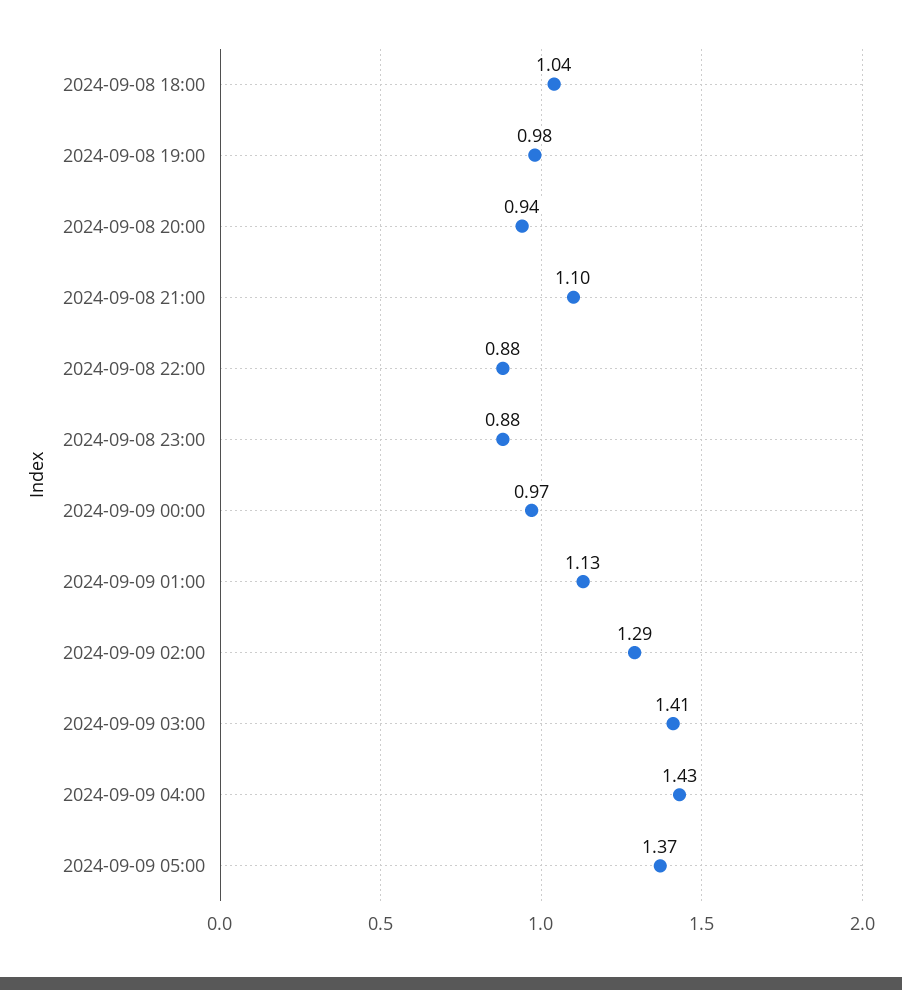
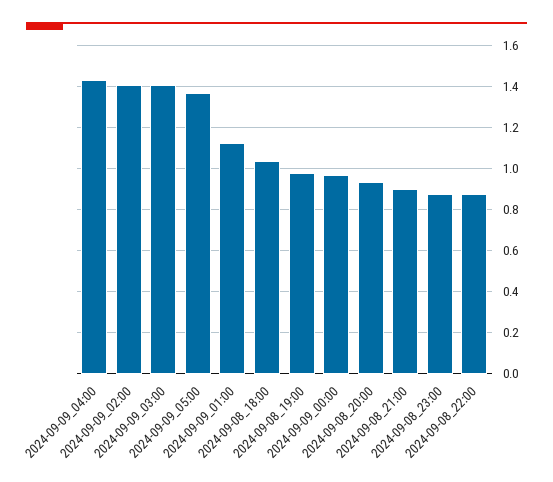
2024-09-08 21:00: 1.1 -> 0.9
2024-09-09 02:00: 1.29 -> 1.4

